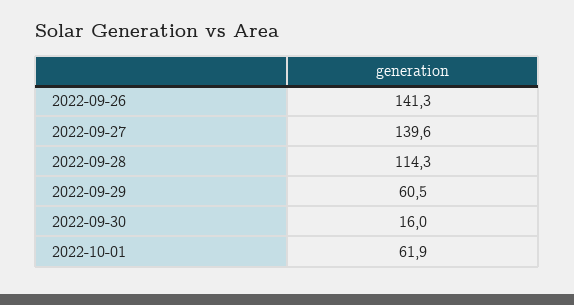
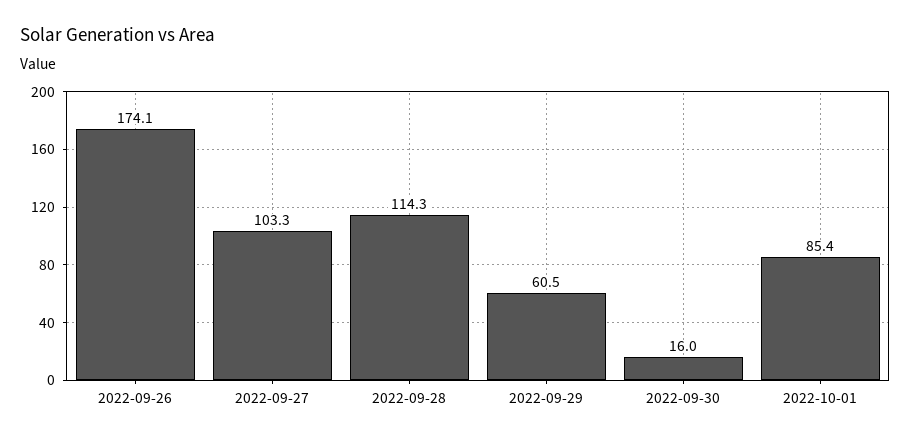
2022-09-26: 141.3 -> 174.1
2022-09-27: 139.6 -> 103.3
2022-10-01: 61.9 -> 85.4

